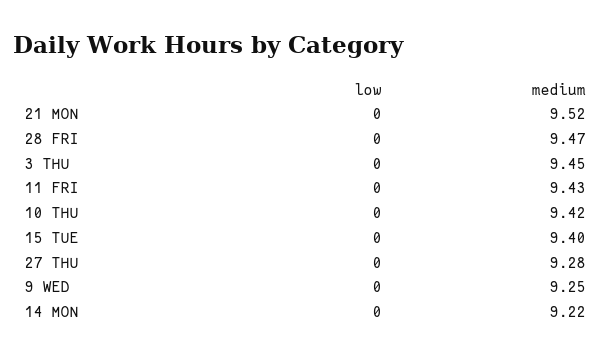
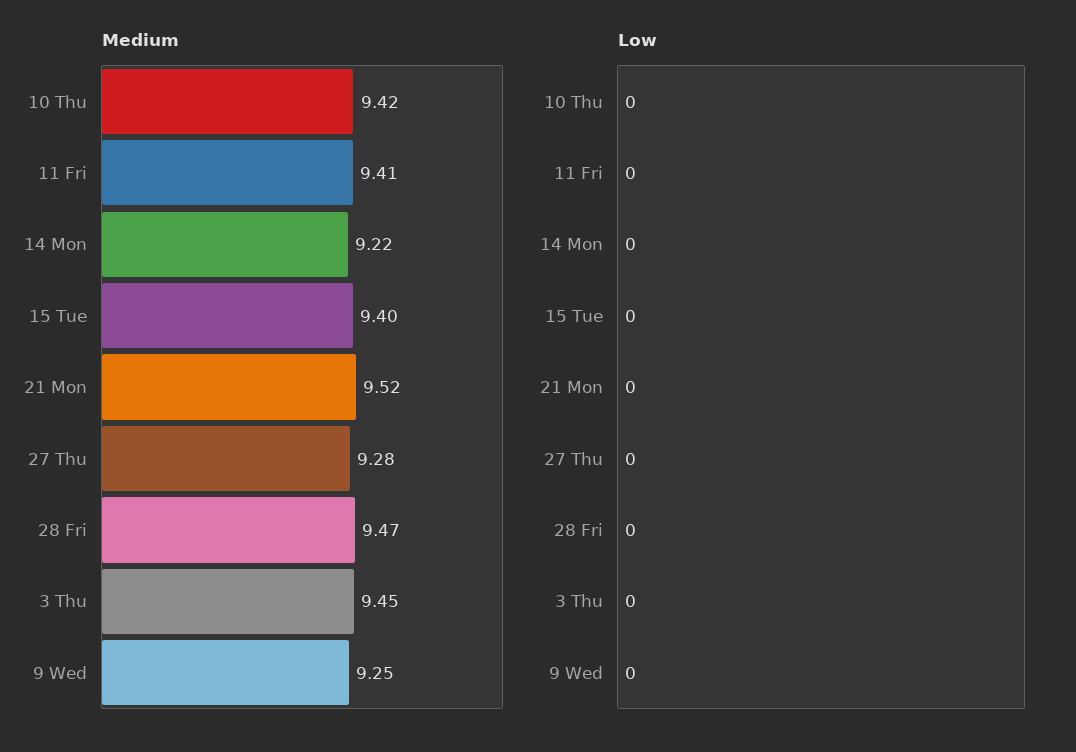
medium, 11 FRI: 9.43 -> 9.41

